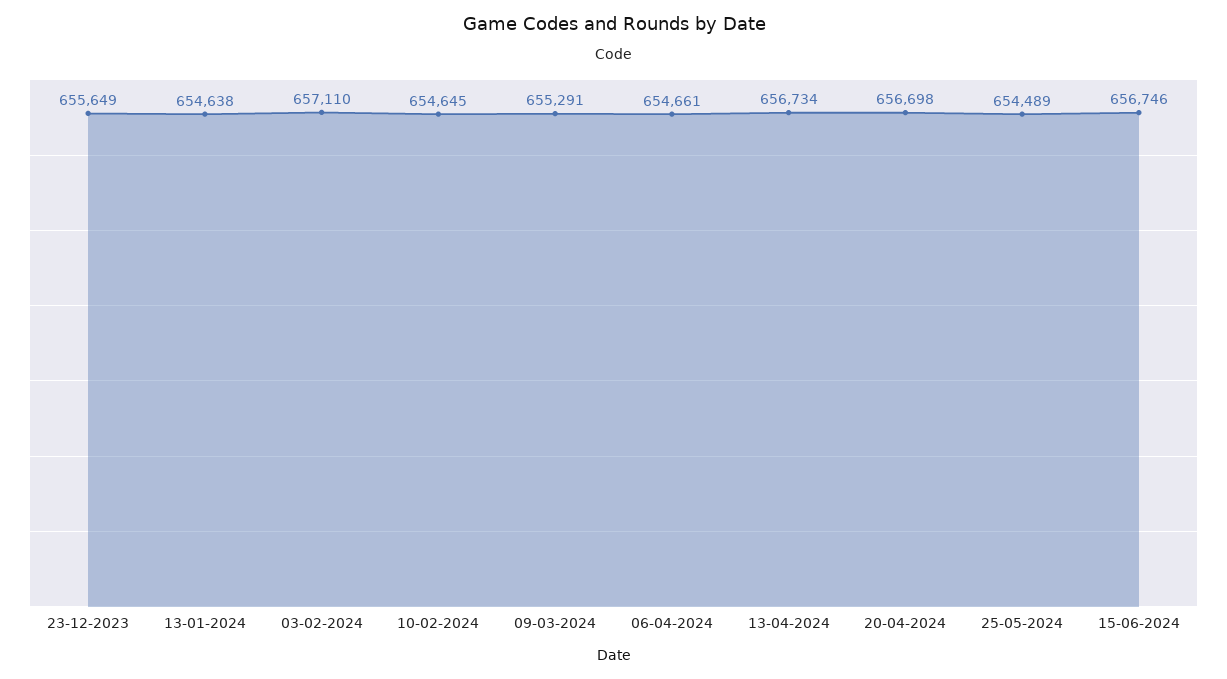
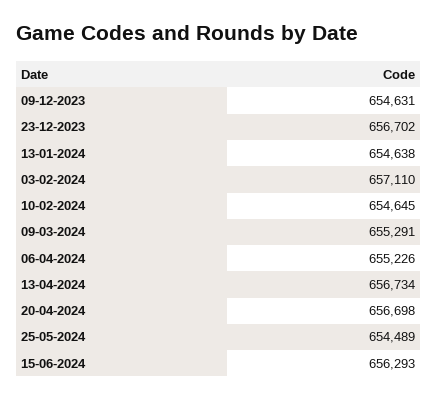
23-12-2023: 655649 -> 656702
06-04-2024: 654661 -> 655226
15-06-2024: 656746 -> 656293
09-12-2023: none -> 654631

